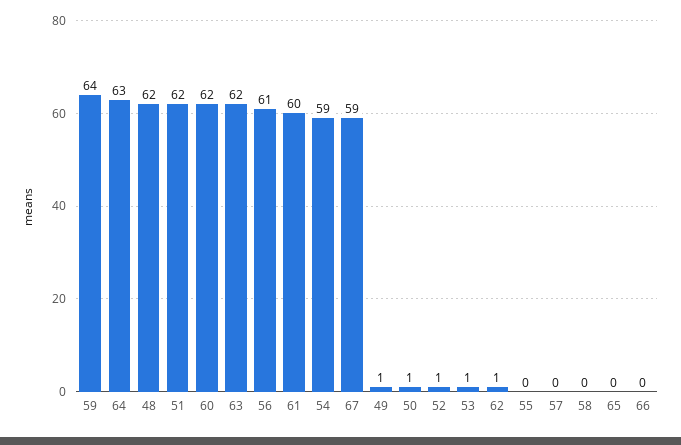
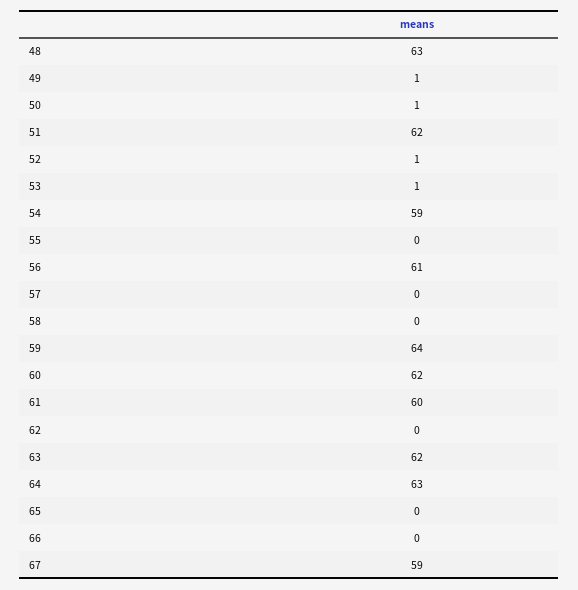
48: 62 -> 63
62: 1 -> 0

